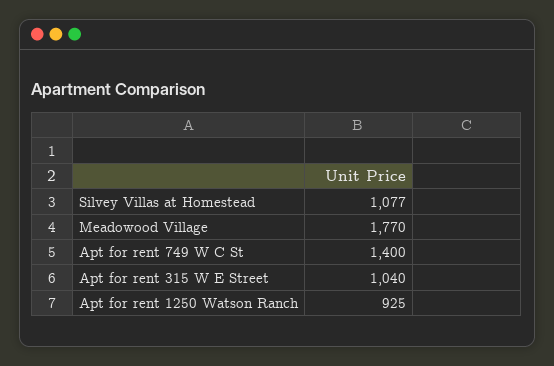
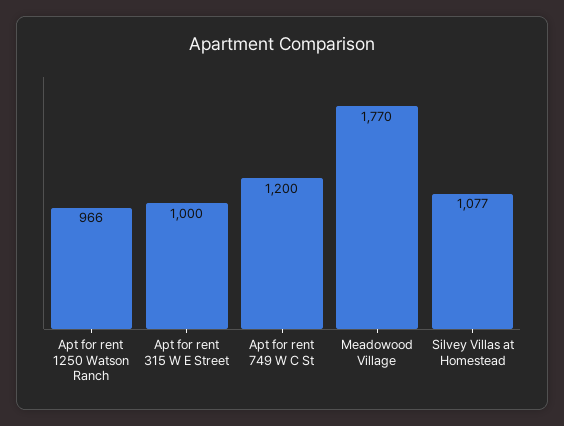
Apt for rent 749 W C St: 1400 -> 1200
Apt for rent 315 W E Street: 1040 -> 1000
Apt for rent 1250 Watson Ranch: 925 -> 966

